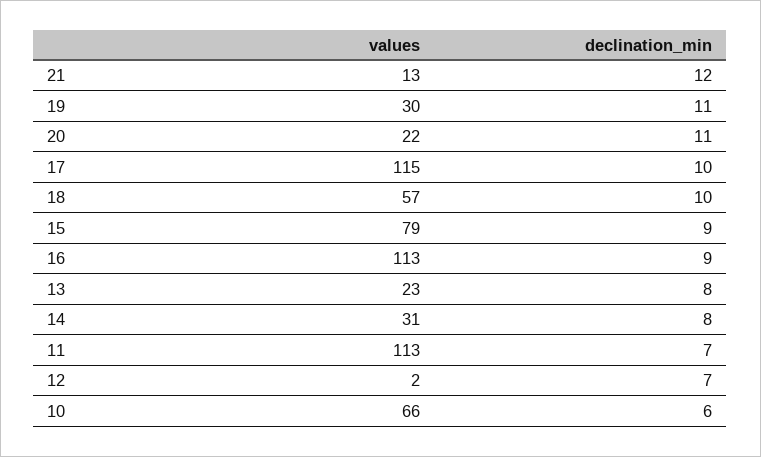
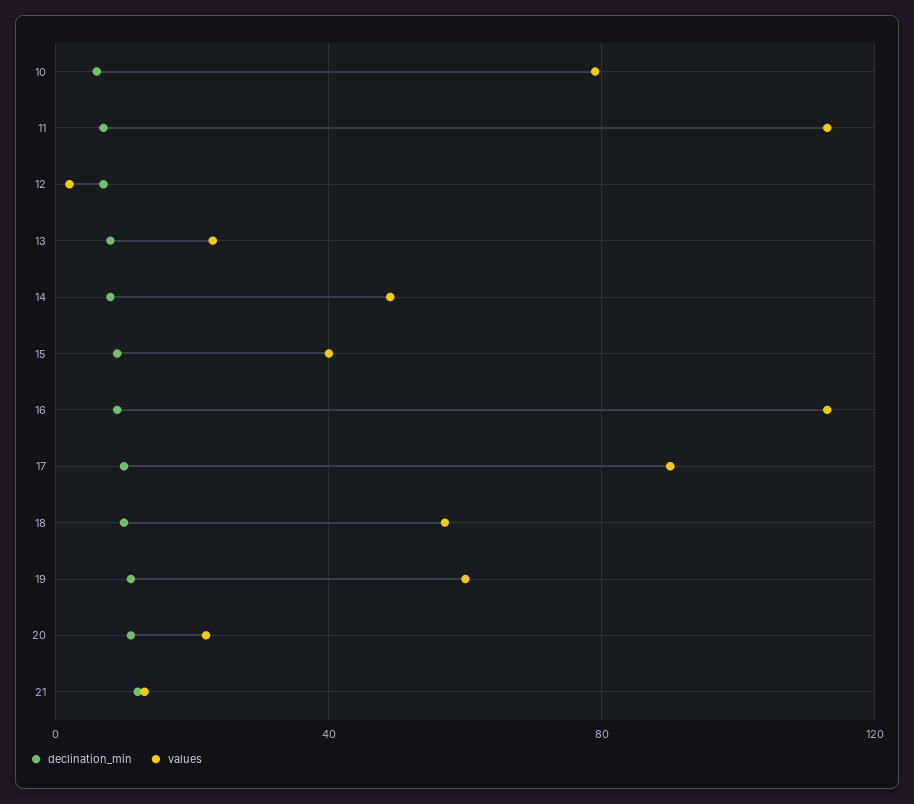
values, 19: 30 -> 60
values, 17: 115 -> 90
values, 15: 79 -> 40
values, 14: 31 -> 50
values, 10: 66 -> 80

